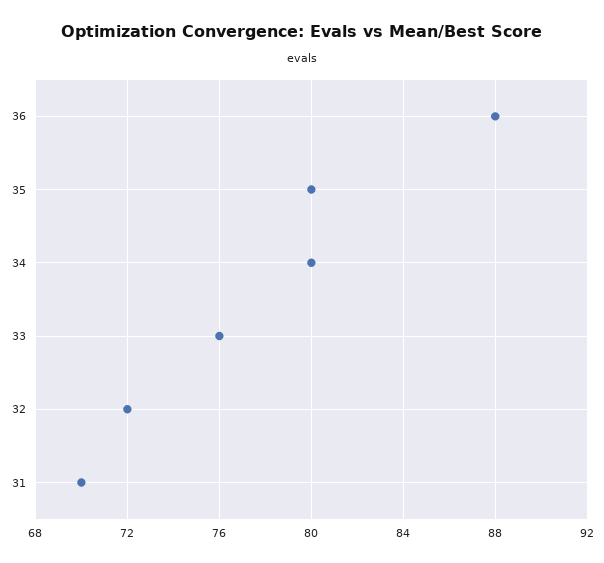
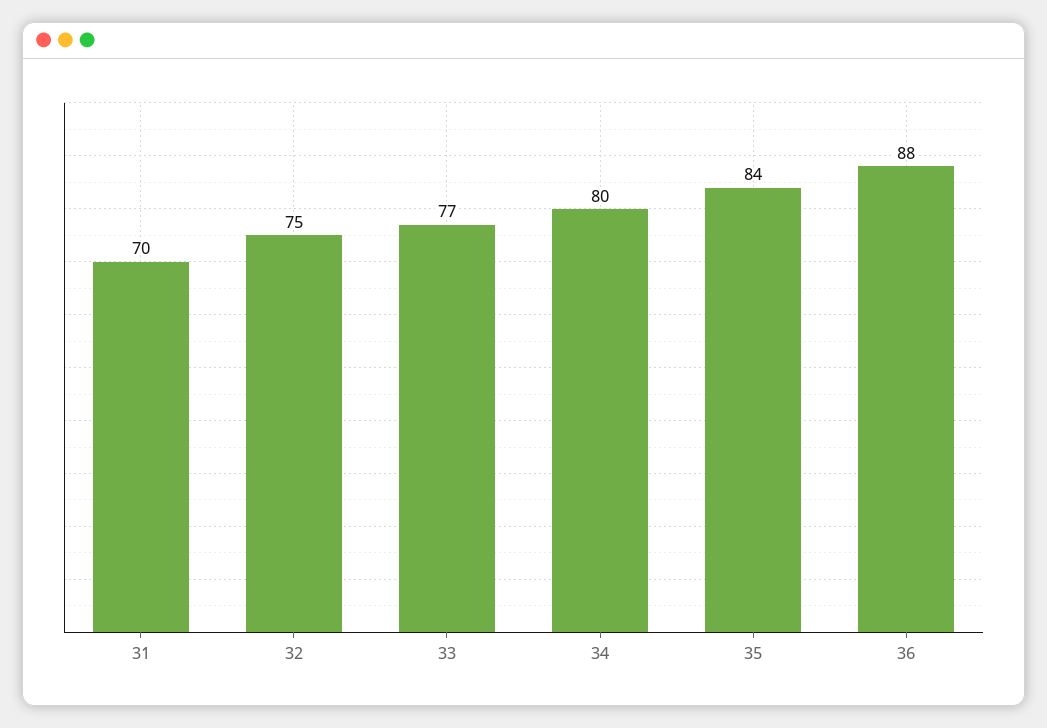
35: 80 -> 84
33: 76 -> 77
32: 72 -> 75

